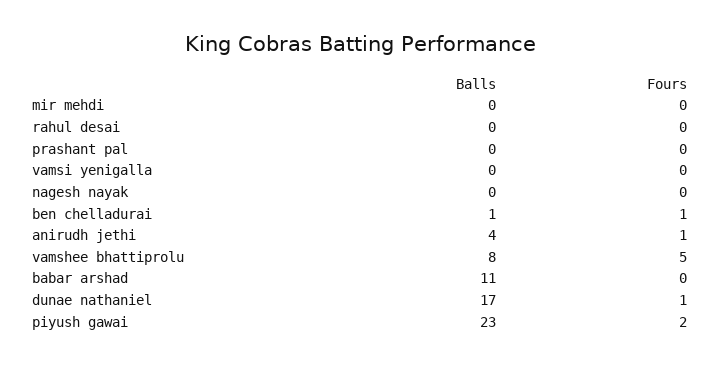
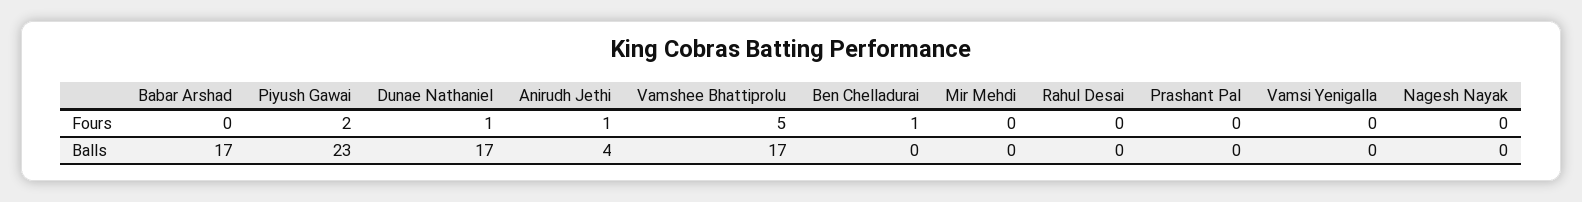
Balls, ben chelladurai: 1 -> 0
Balls, vamshee bhattiprolu: 8 -> 17
Balls, babar arshad: 11 -> 17

